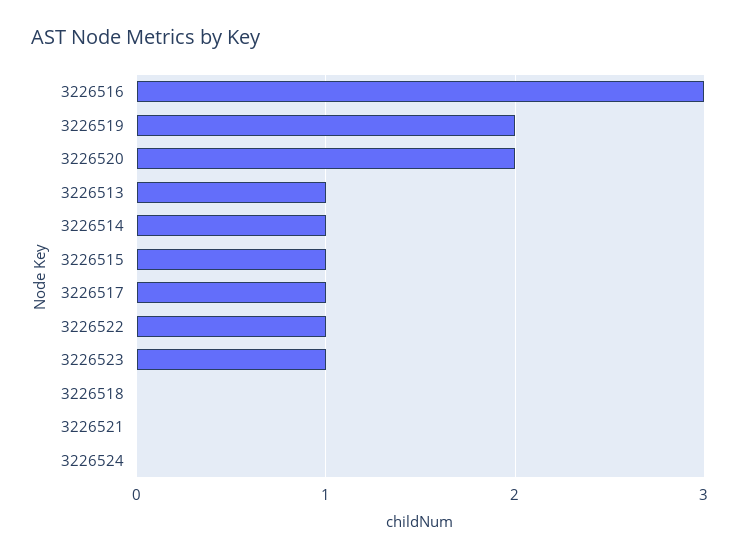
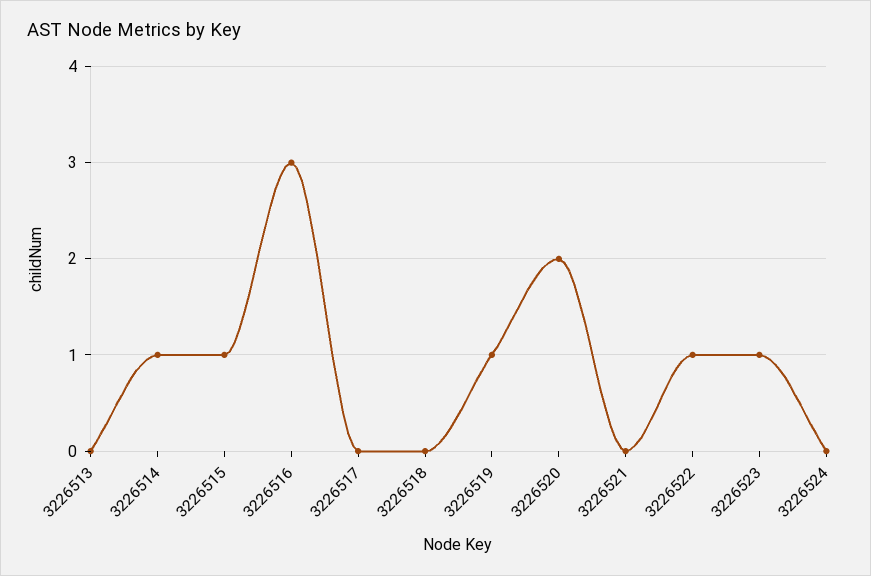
3226519: 2 -> 1
3226513: 1 -> 0
3226517: 1 -> 0

